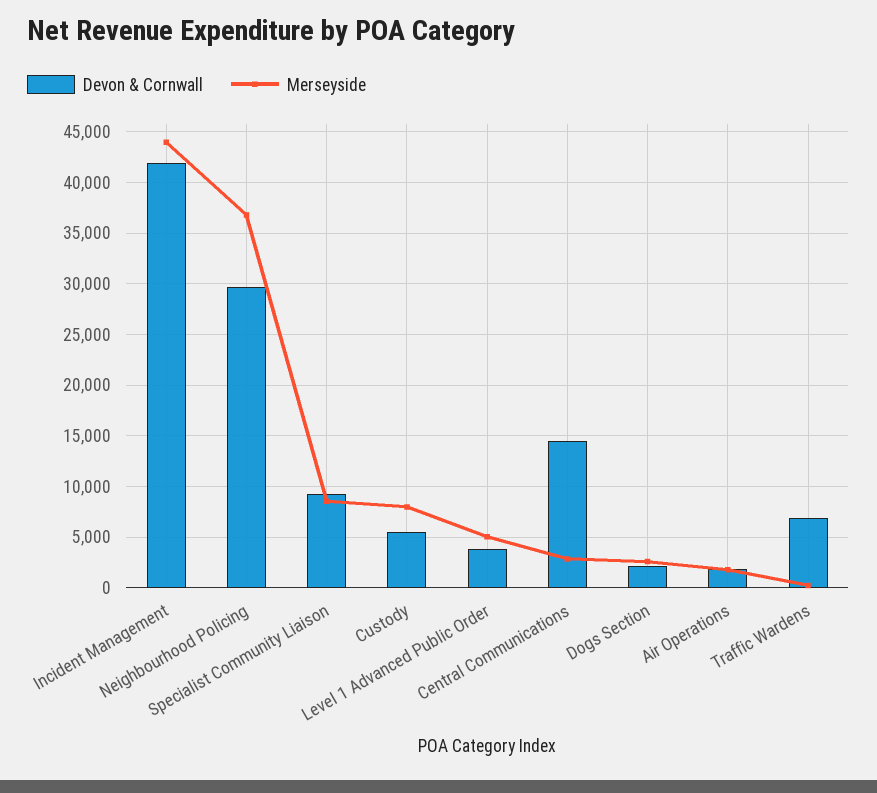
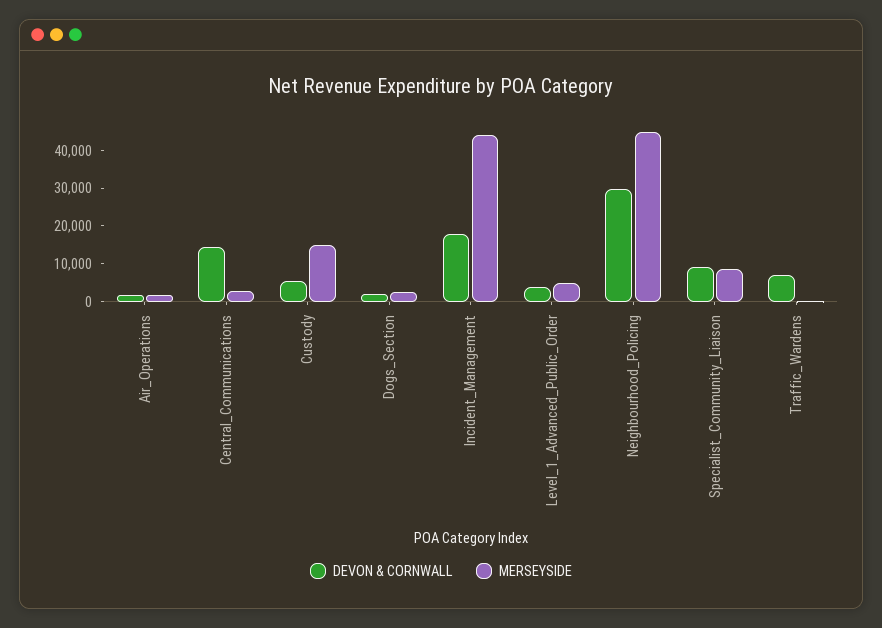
Devon & Cornwall, Incident Management: 42000 -> 17500
Merseyside, Neighbourhood Policing: 37000 -> 45000
Merseyside, Custody: 8000 -> 15000

